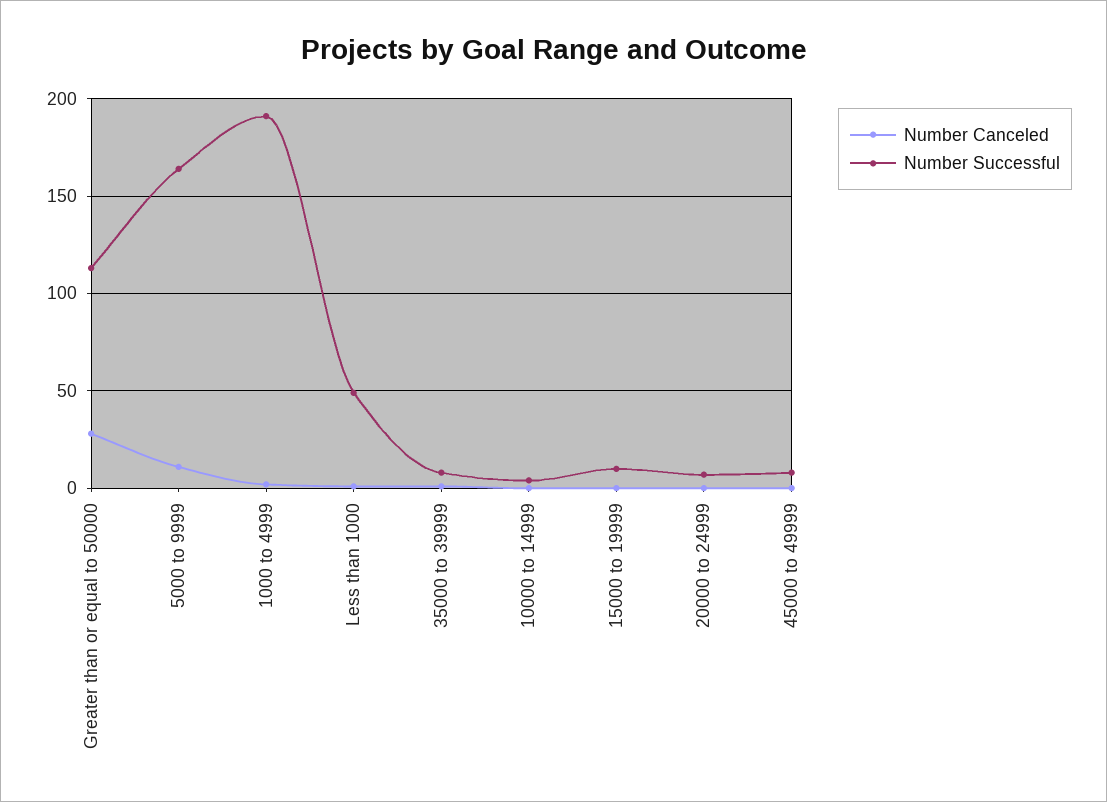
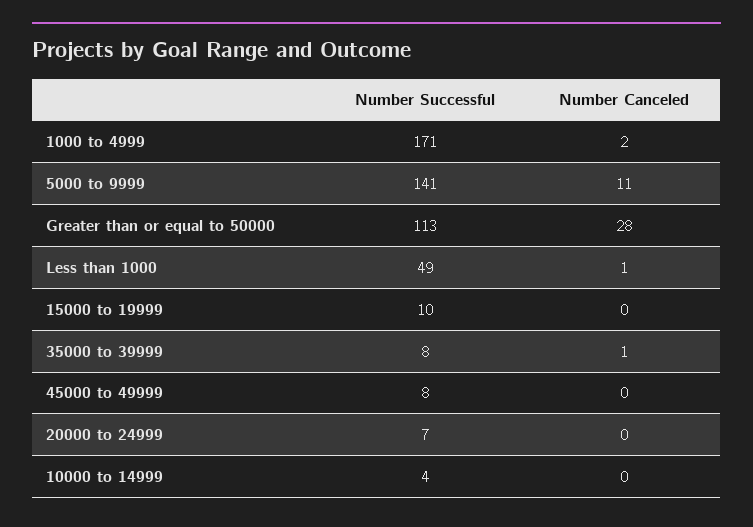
Number Successful, 5000 to 9999: 165 -> 141
Number Successful, 1000 to 4999: 190 -> 171

